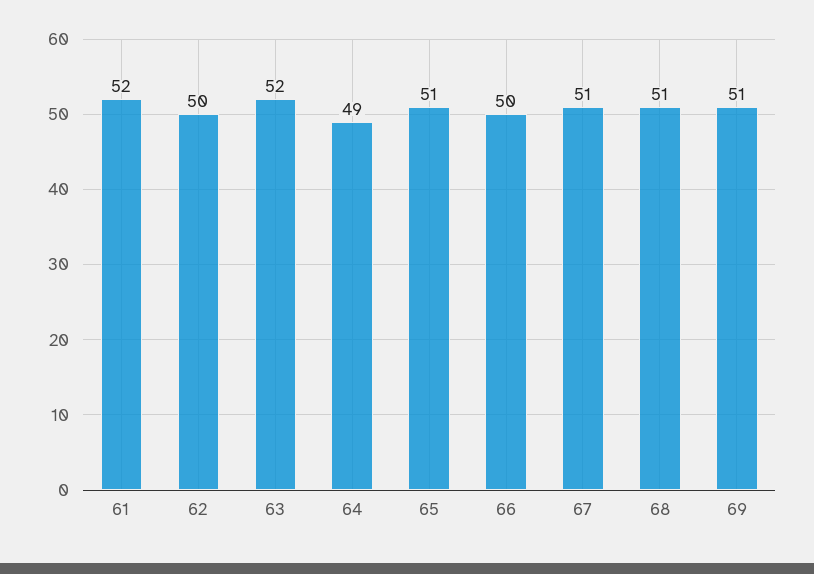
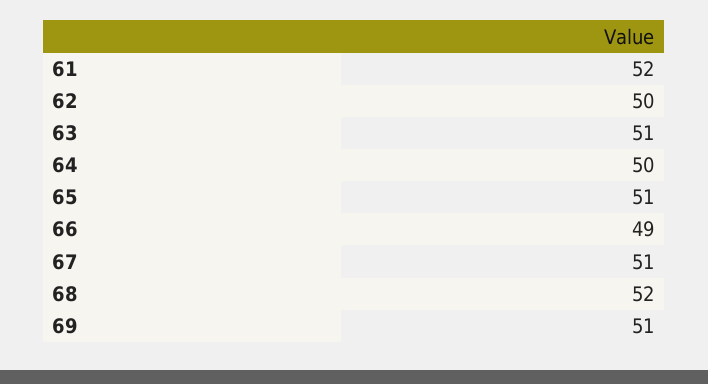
63: 52 -> 51
64: 49 -> 50
66: 50 -> 49
68: 51 -> 52

